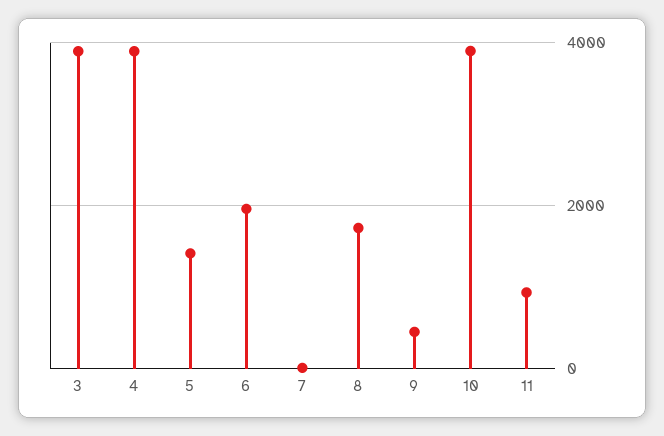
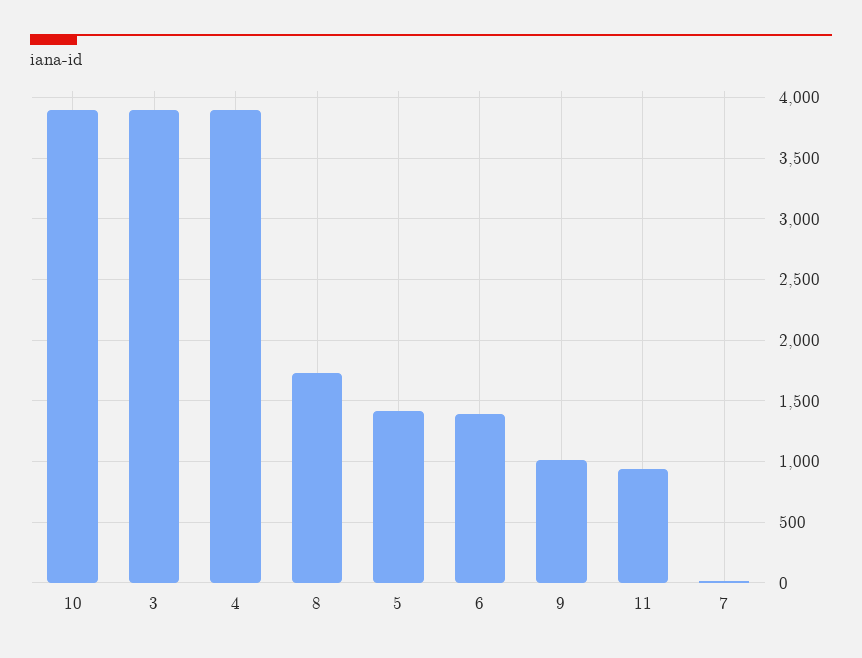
6: 2000 -> 1400
9: 400 -> 1000

